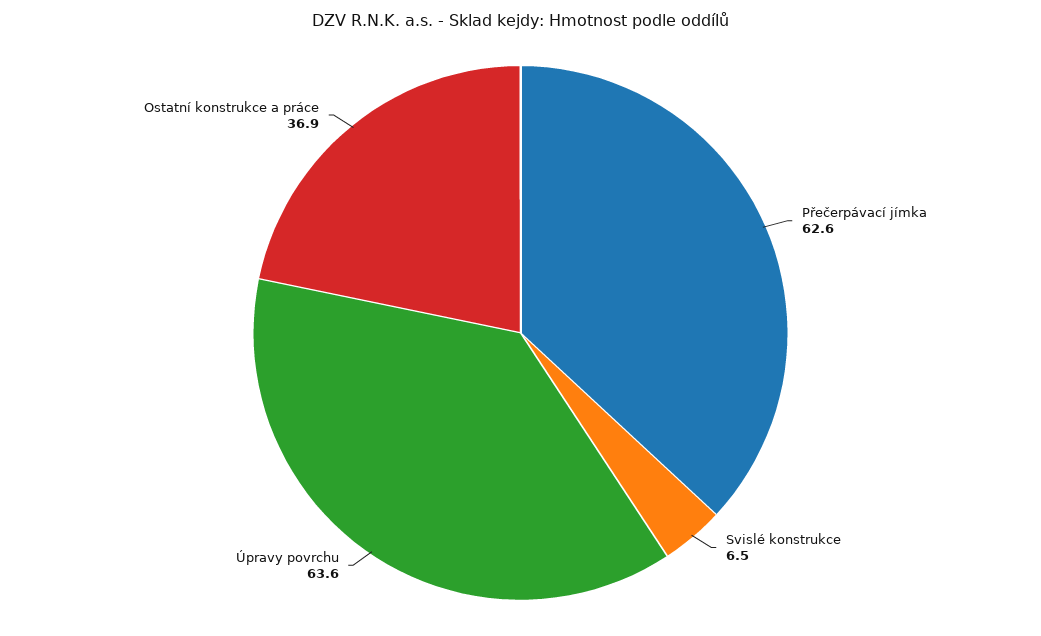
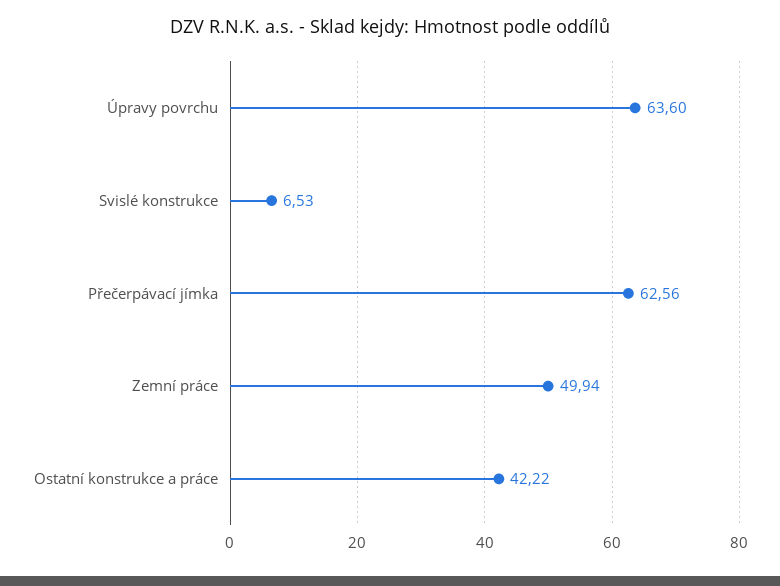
Ostatní konstrukce a práce: 36.9 -> 42.22
Zemní práce: none -> 49.94

